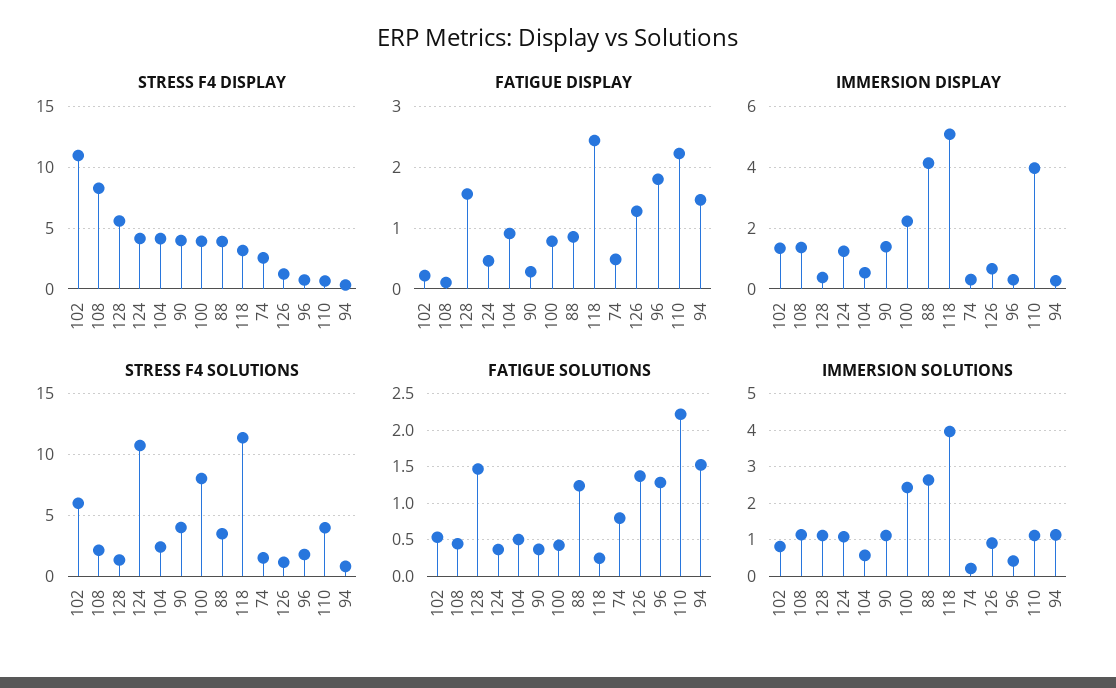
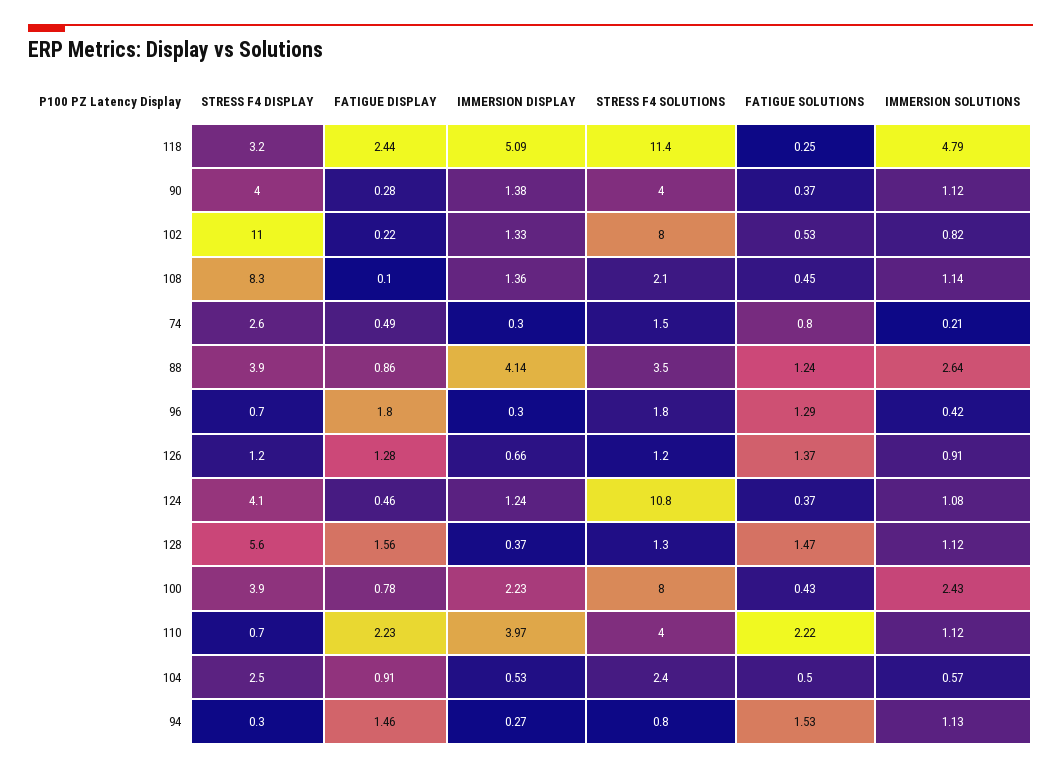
STRESS F4 DISPLAY, 104: 4 -> 2.5
STRESS F4 SOLUTIONS, 102: 6 -> 8
IMMERSION SOLUTIONS, 118: 4 -> 4.79

